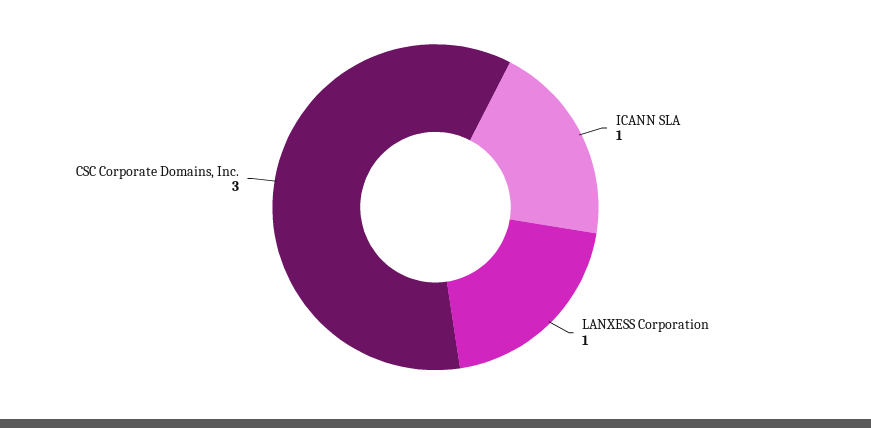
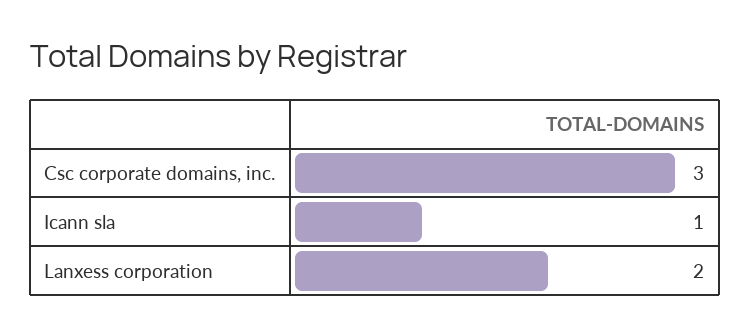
LANXESS Corporation: 1 -> 2

